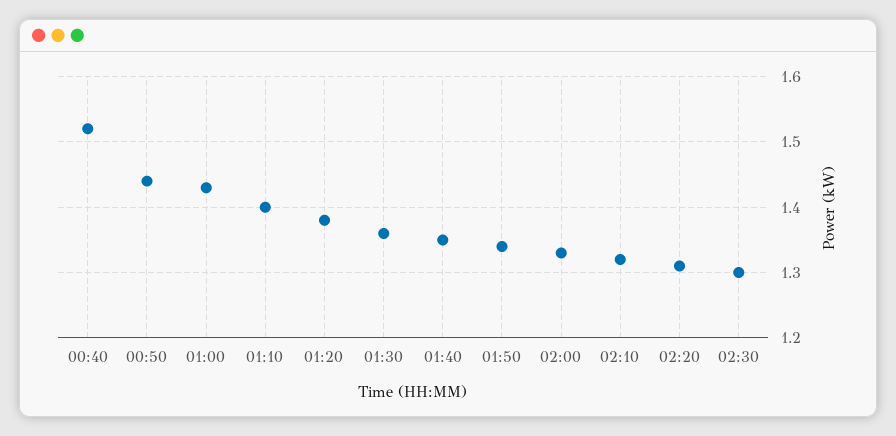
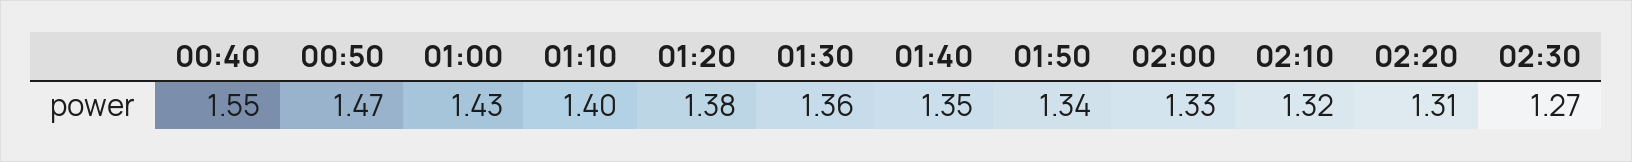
00:40: 1.52 -> 1.55
00:50: 1.44 -> 1.47
02:30: 1.3 -> 1.27

